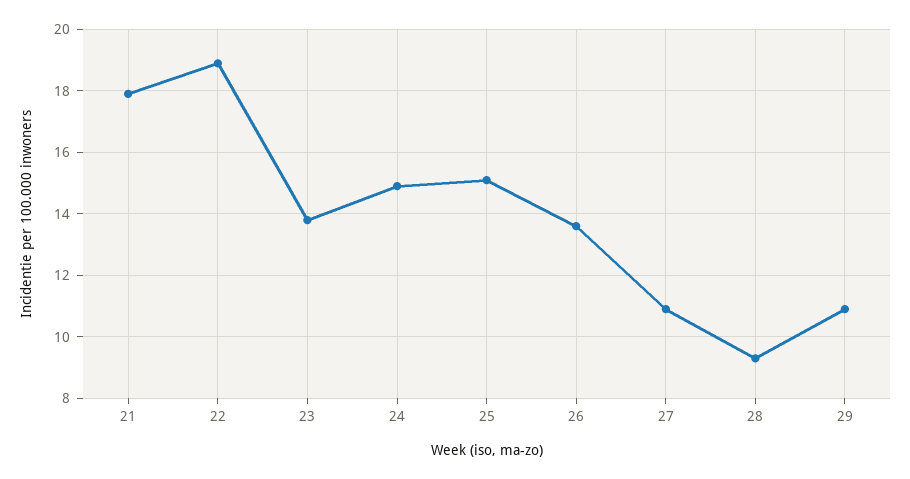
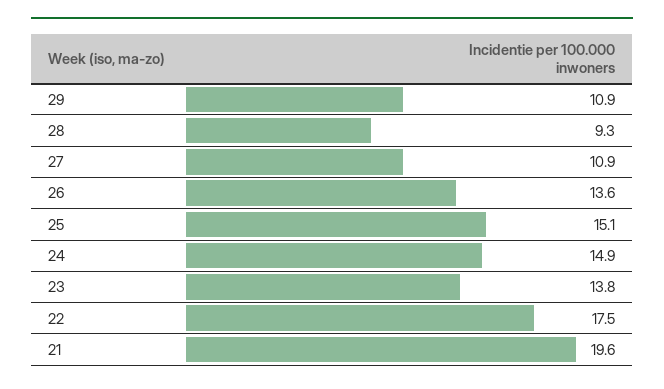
21: 18 -> 19.6
22: 19 -> 17.5

